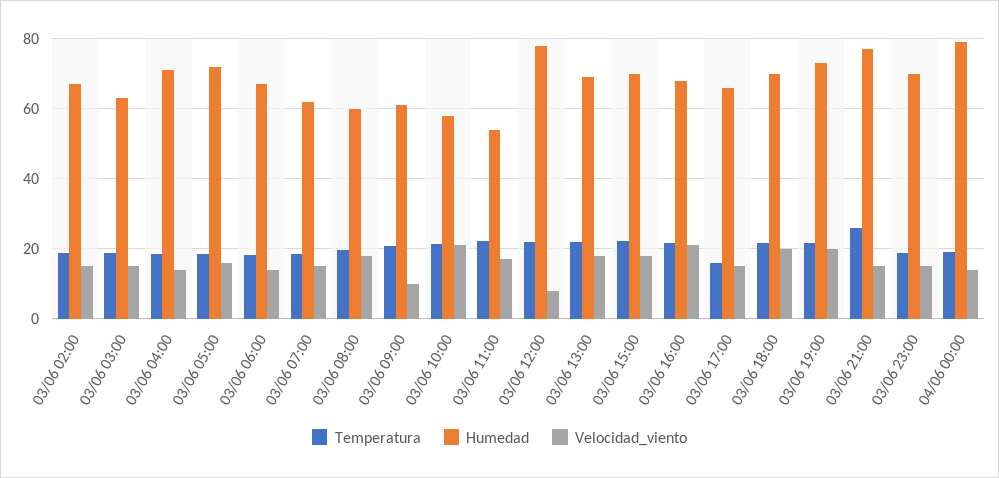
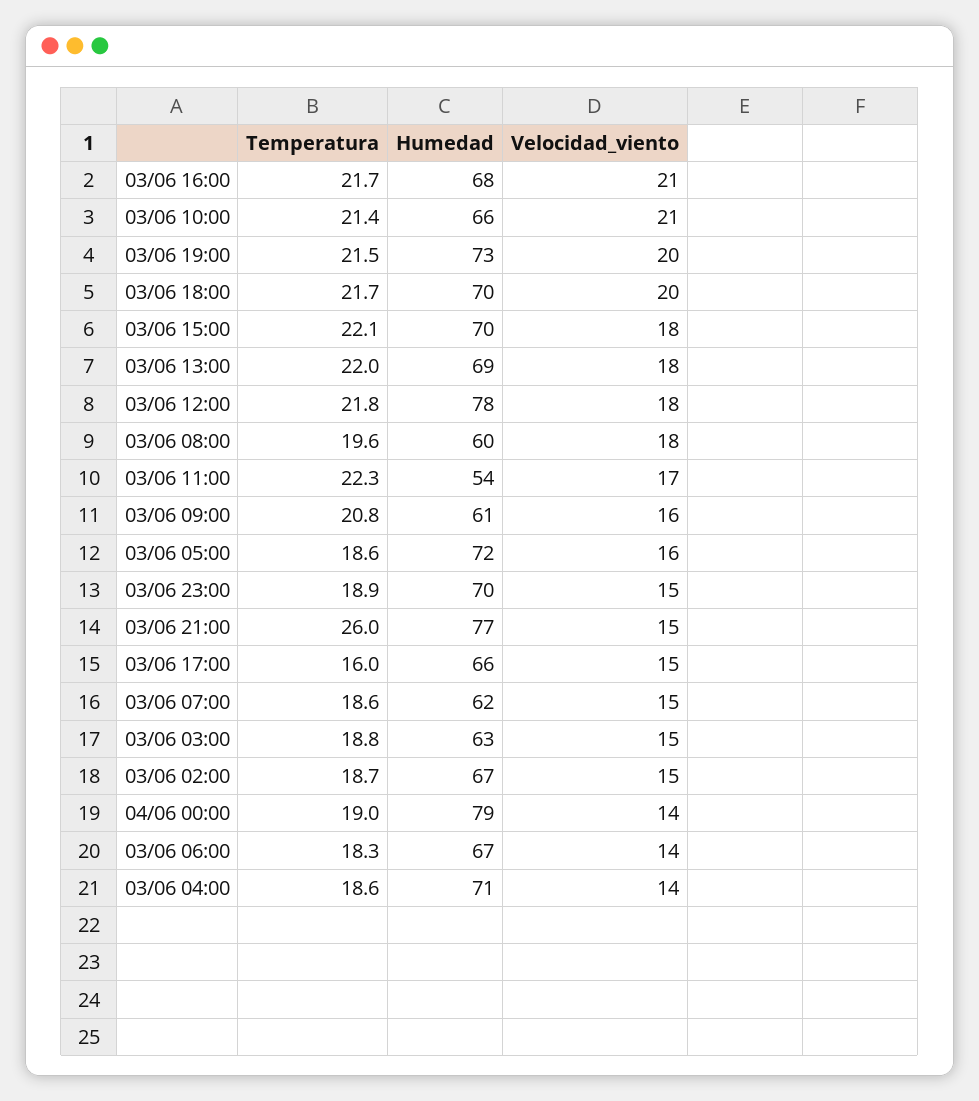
Velocidad_viento, 03/06 09:00: 10 -> 16
Humedad, 03/06 10:00: 58 -> 66
Velocidad_viento, 03/06 12:00: 8 -> 18

